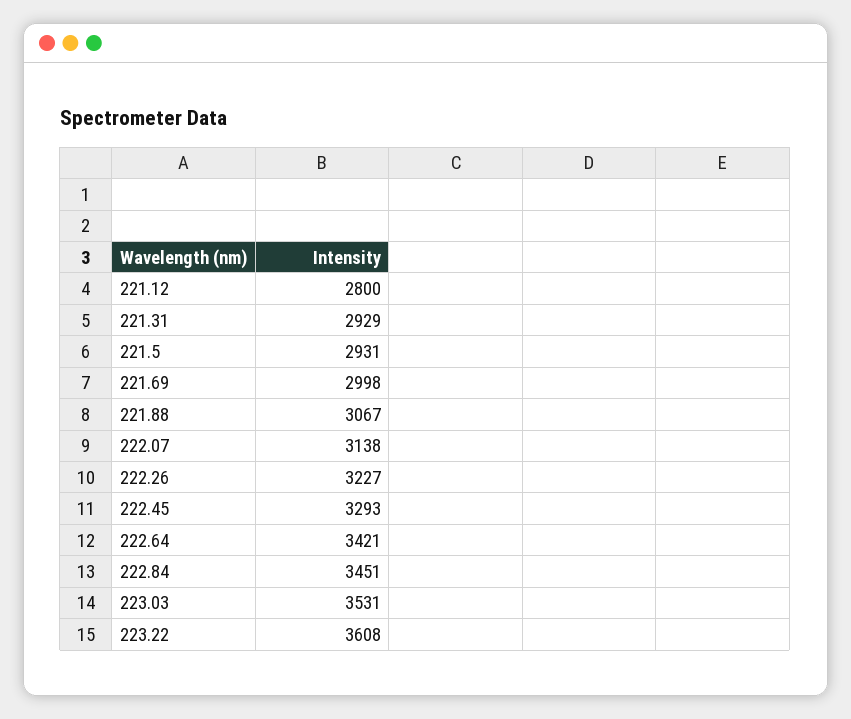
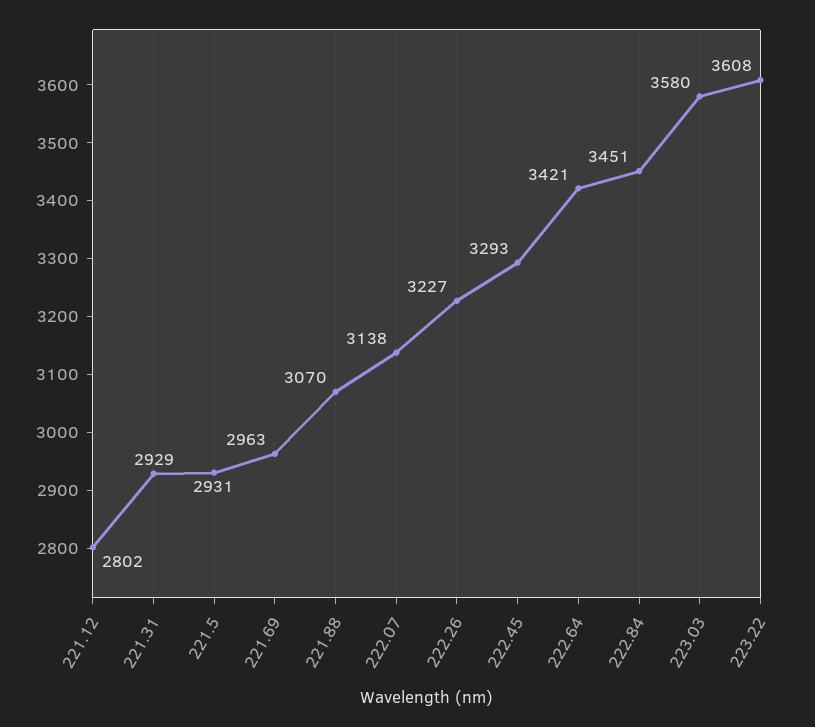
221.12: 2800 -> 2802
221.69: 2998 -> 2963
221.88: 3067 -> 3070
223.03: 3531 -> 3580

